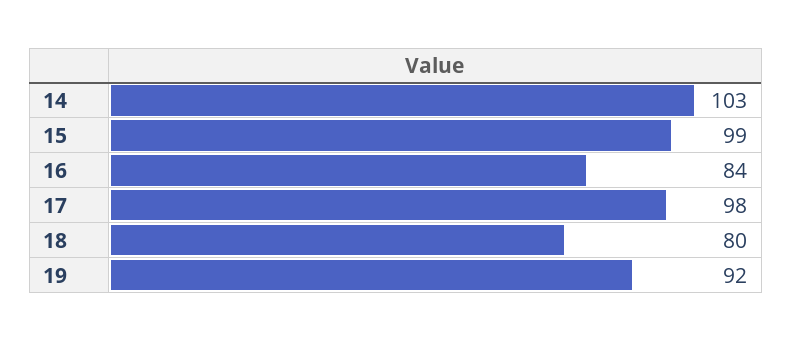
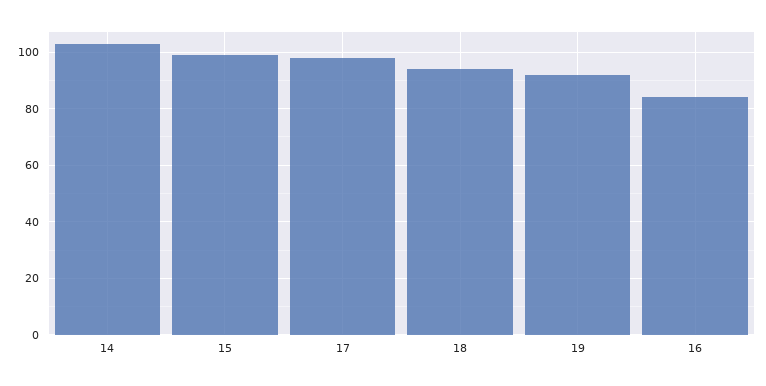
18: 80 -> 95

